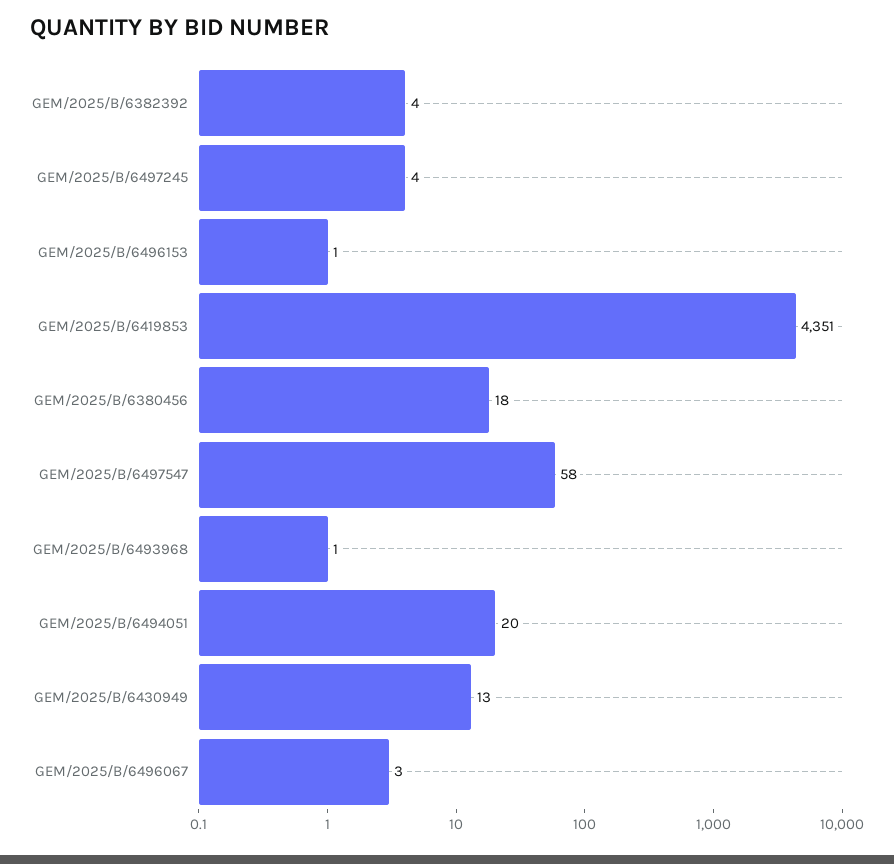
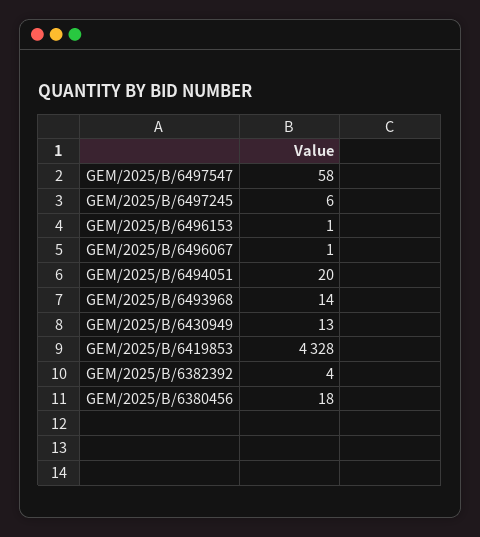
GEM/2025/B/6497245: 4 -> 6
GEM/2025/B/6419853: 4351 -> 4328
GEM/2025/B/6493968: 1 -> 14
GEM/2025/B/6496067: 3 -> 1

